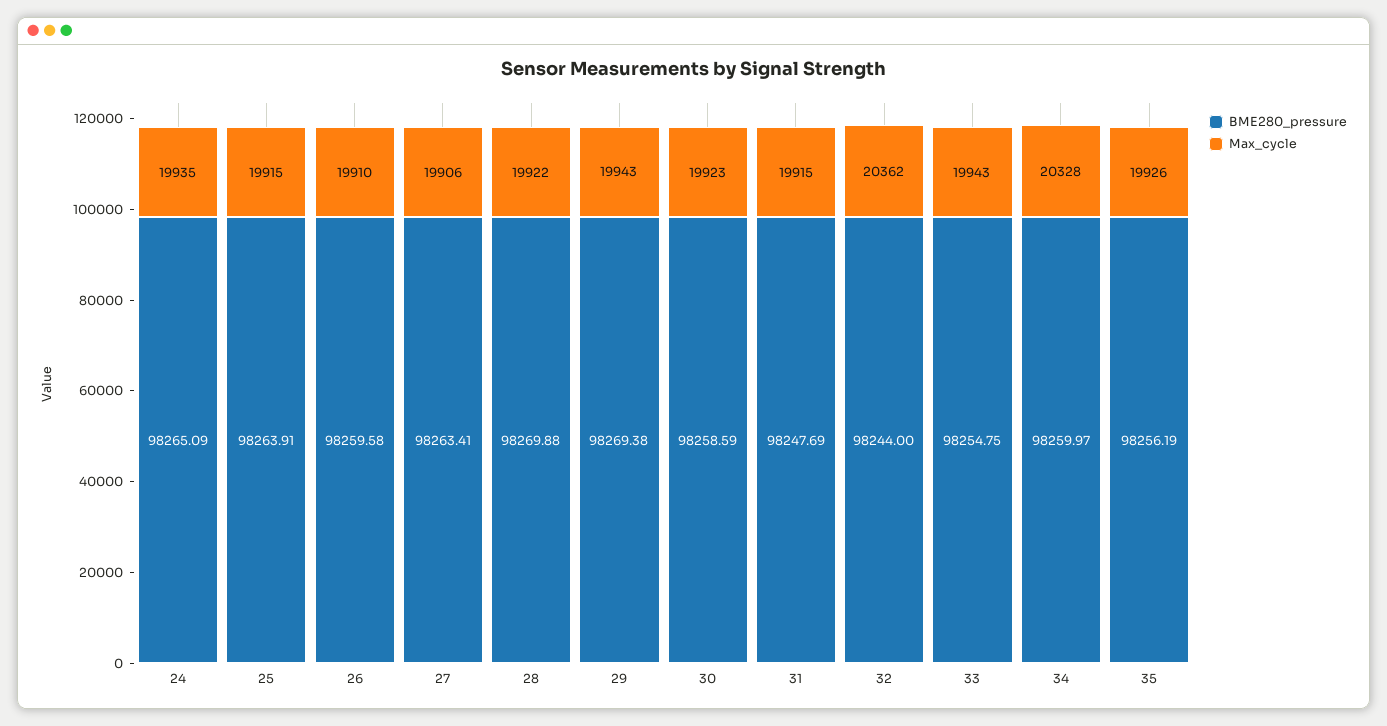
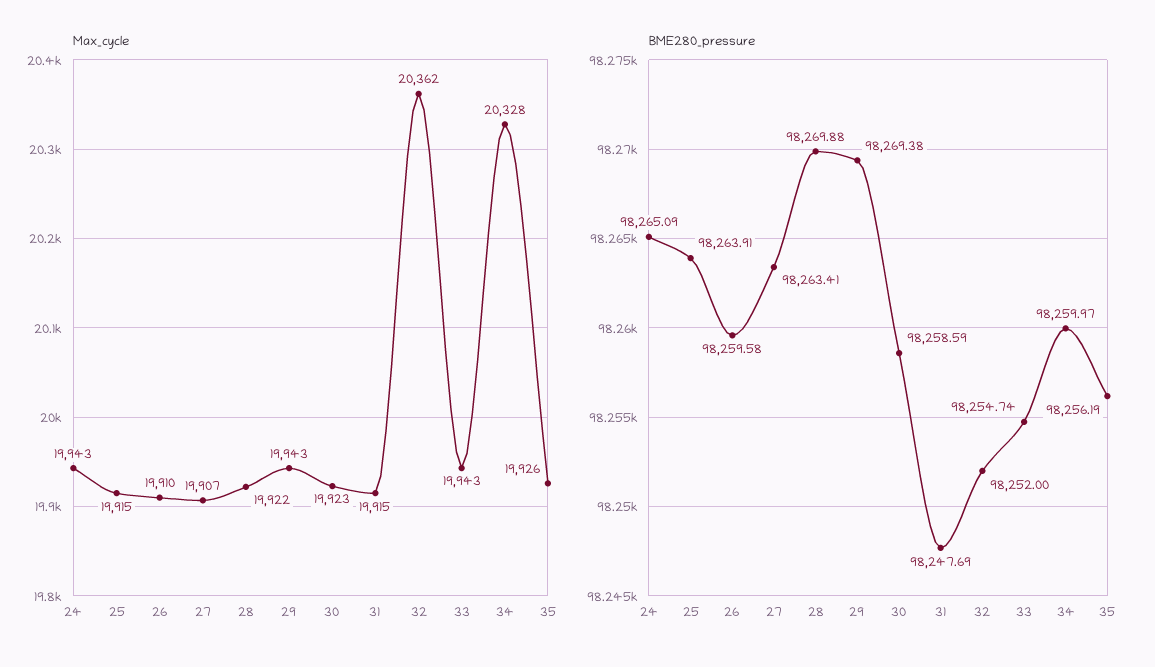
Max_cycle, 24: 19935 -> 19943
Max_cycle, 27: 19906 -> 19907
BME280_pressure, 32: 98244 -> 98252
BME280_pressure, 33: 98254.75 -> 98254.74

